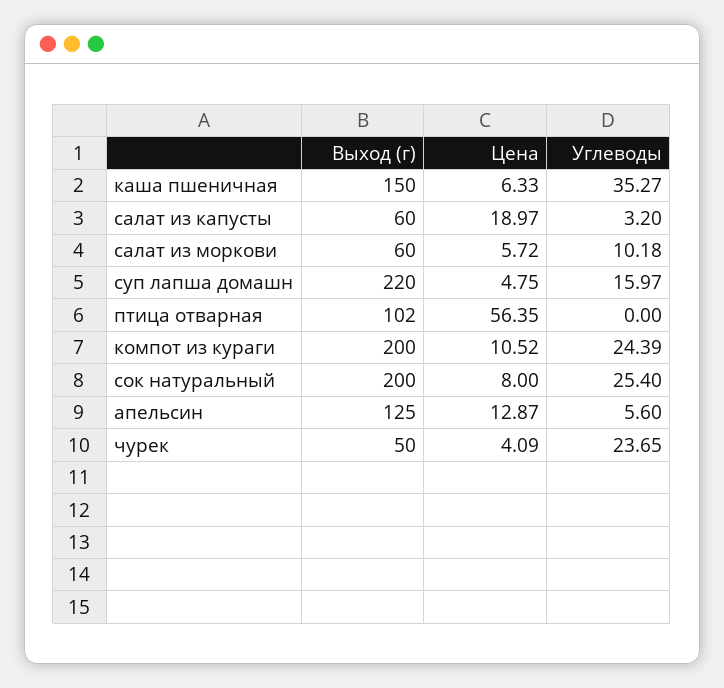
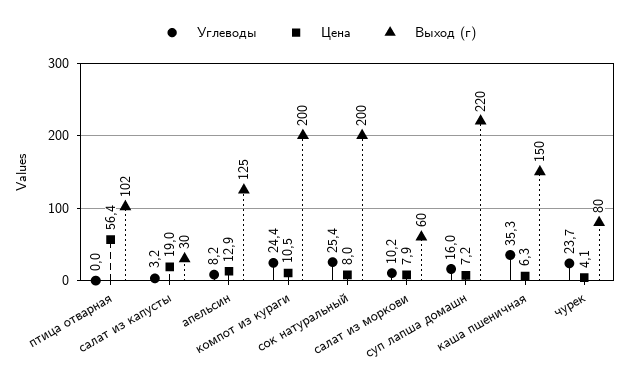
Выход (г), салат из капусты: 60 -> 30
Цена, салат из моркови: 5.72 -> 7.9
Цена, суп лапша домашн: 4.75 -> 7.2
Углеводы, апельсин: 5.6 -> 8.2
Выход (г), чурек: 50 -> 80

